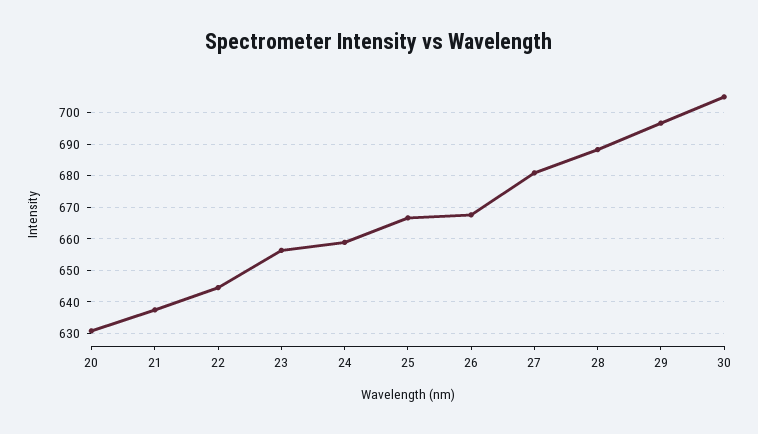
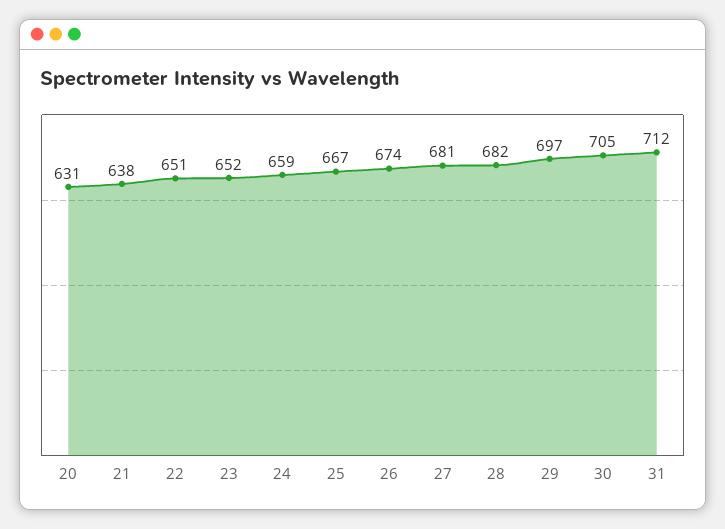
22: 644 -> 651
23: 656 -> 652
26: 668 -> 674
28: 688 -> 682
31: none -> 712

